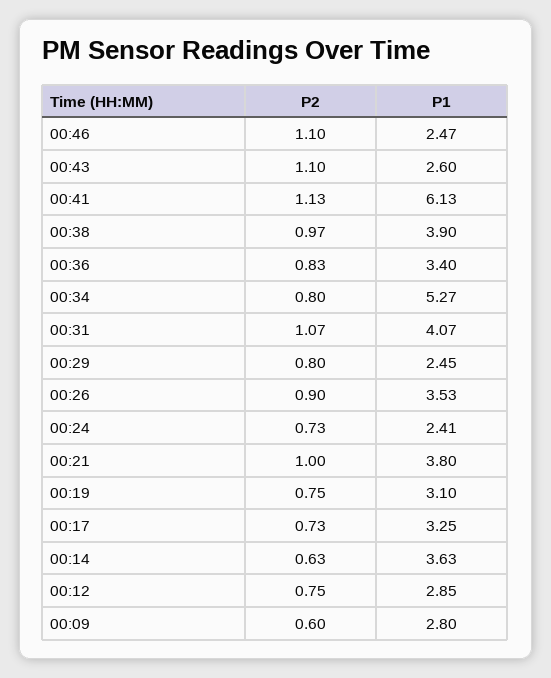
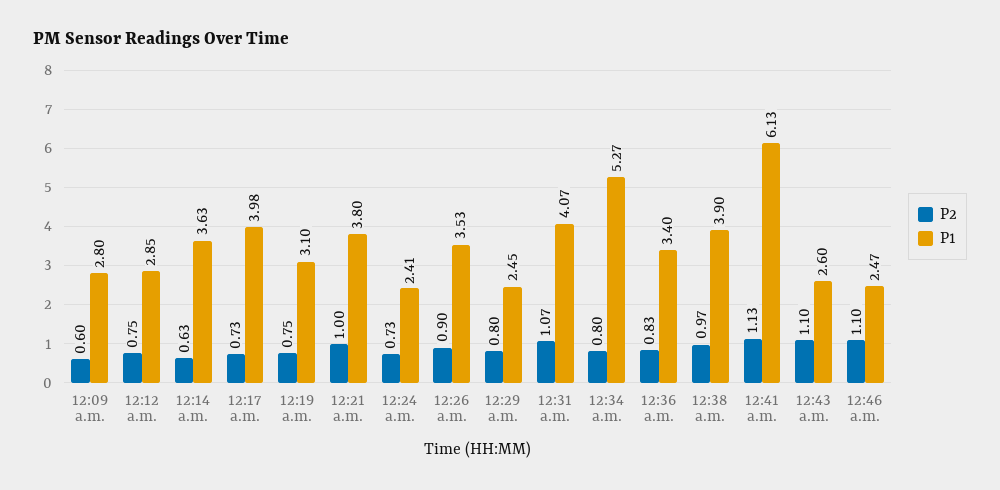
P1, 00:17: 3.25 -> 3.98

